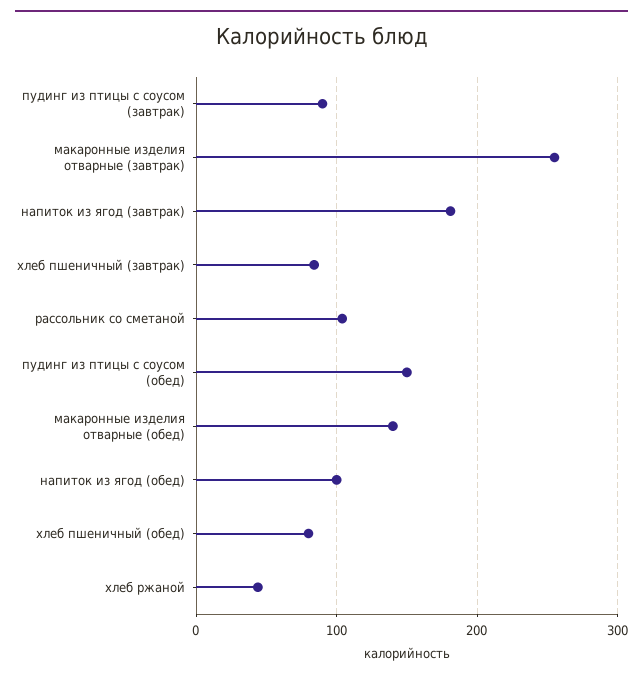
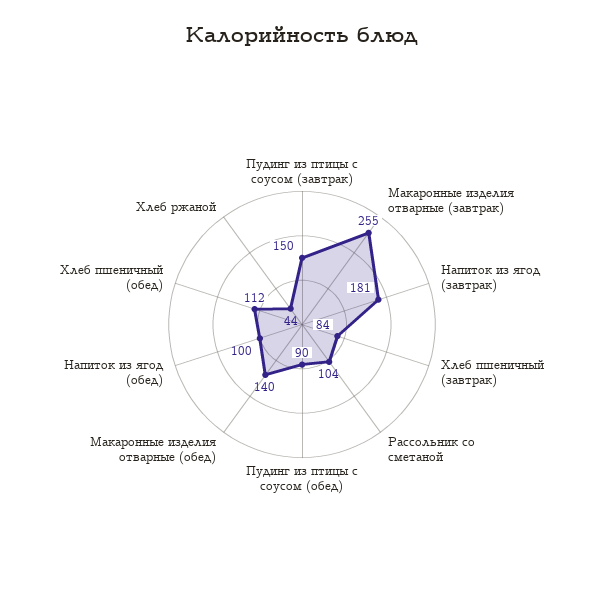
пудинг из птицы с соусом (завтрак): 90 -> 150
пудинг из птицы с соусом (обед): 150 -> 90
хлеб пшеничный (обед): 80 -> 112

